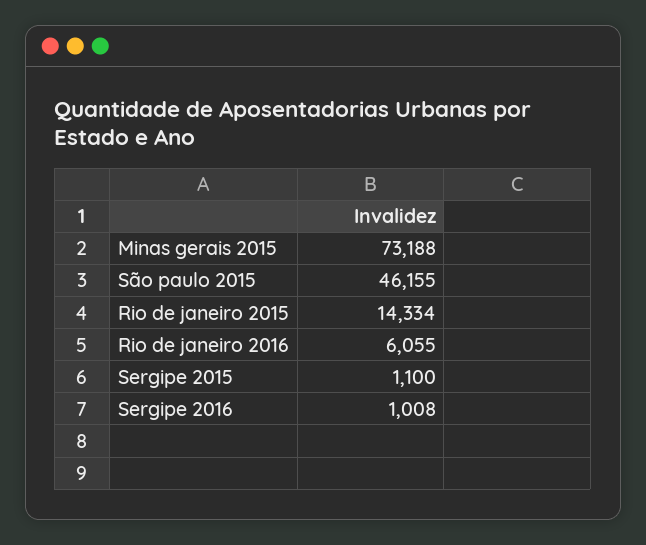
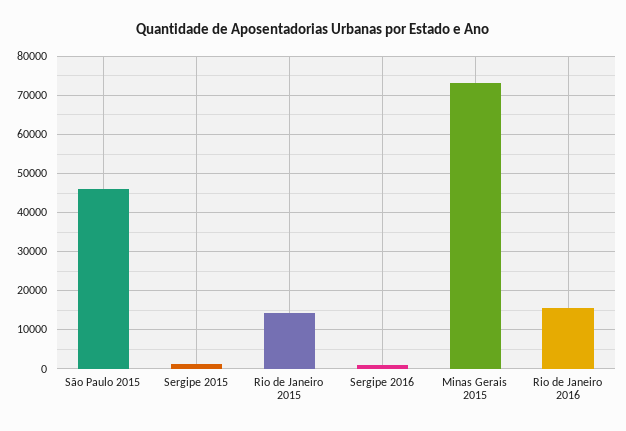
Rio de janeiro 2016: 6055 -> 16000

